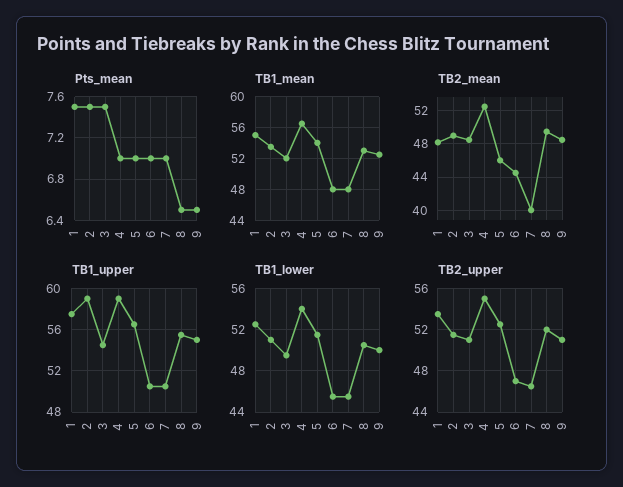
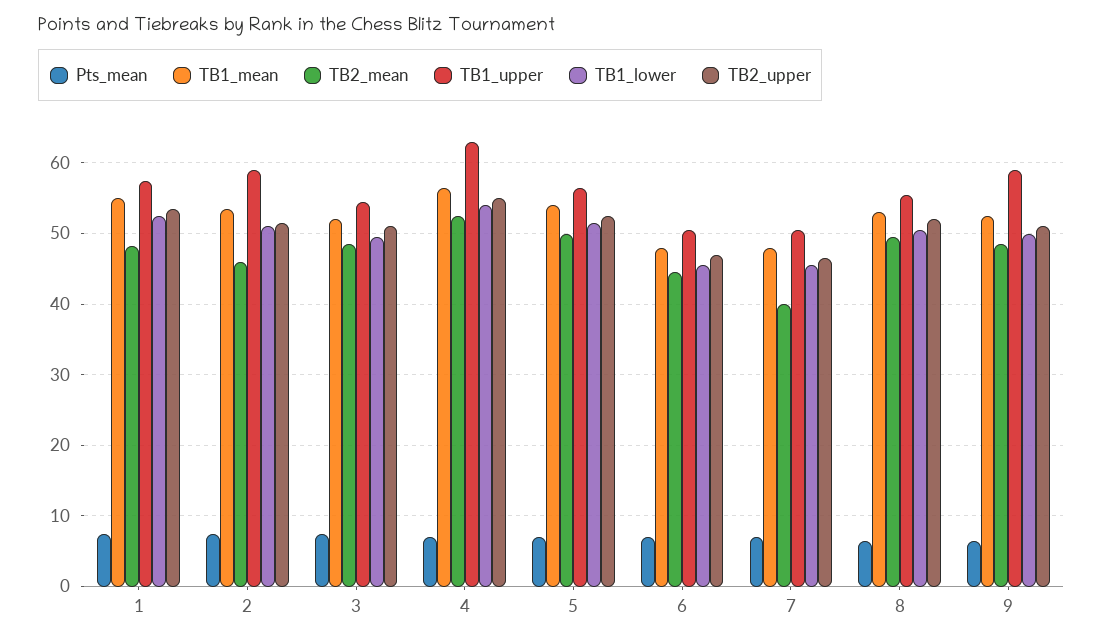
TB2_mean, 2: 49 -> 46
TB2_mean, 5: 46 -> 50
TB1_upper, 4: 59 -> 63
TB1_upper, 9: 55 -> 59

